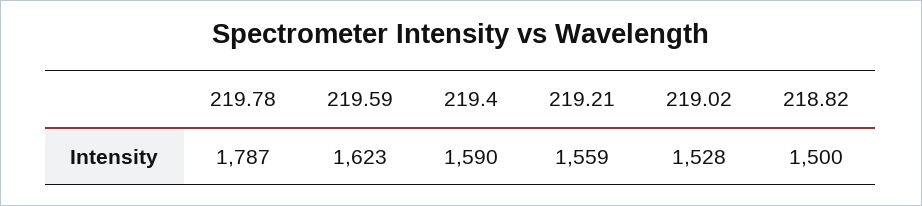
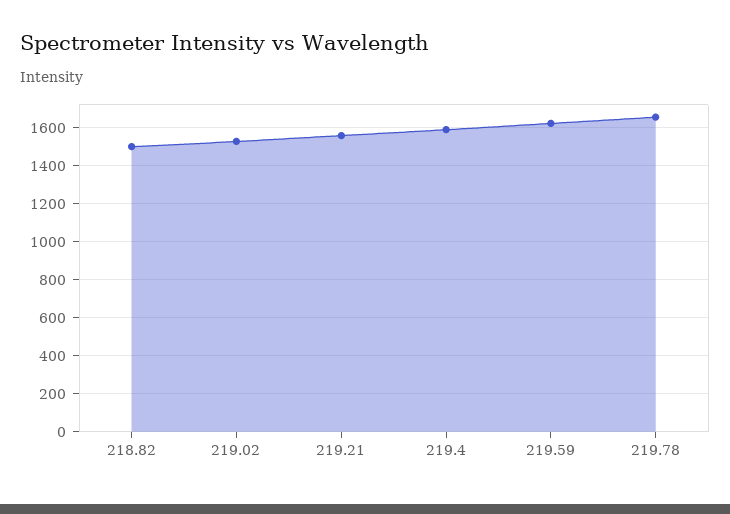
219.78: 1787 -> 1650

